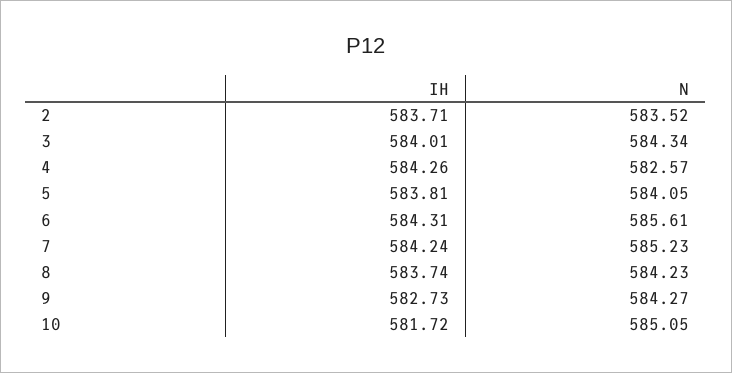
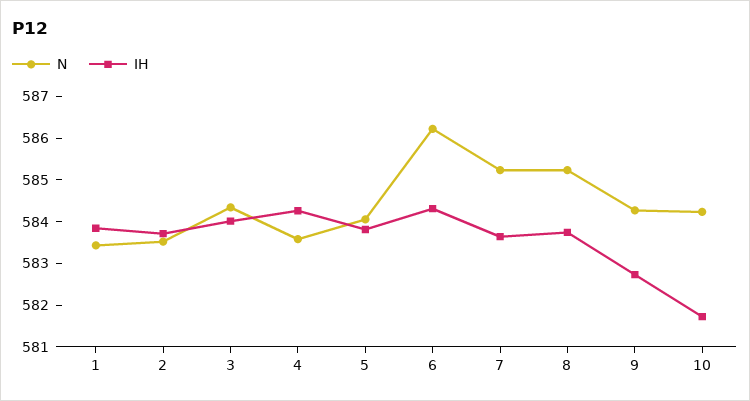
N, 4: 582.57 -> 583.6
N, 6: 585.61 -> 586.2
IH, 7: 584.24 -> 583.6
N, 8: 584.23 -> 585.2
N, 10: 585.05 -> 584.2
N, 1: none -> 583.4
IH, 1: none -> 583.8

